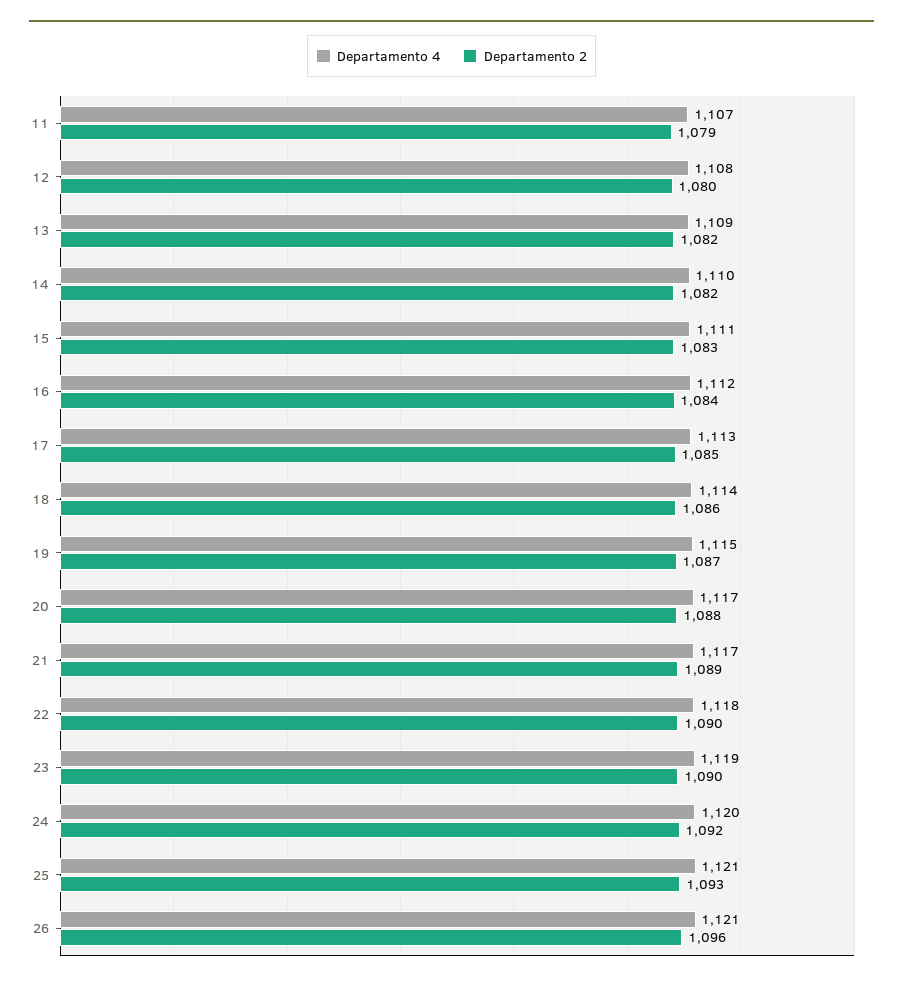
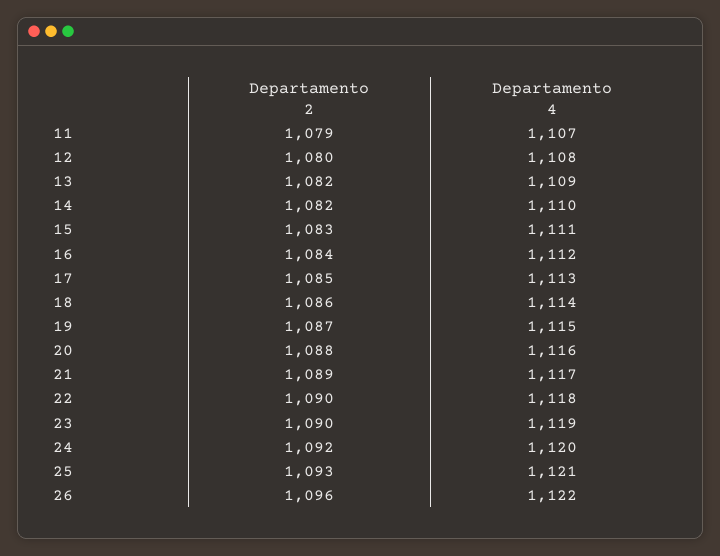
Departamento 4, 20: 1117 -> 1116
Departamento 4, 26: 1121 -> 1122

